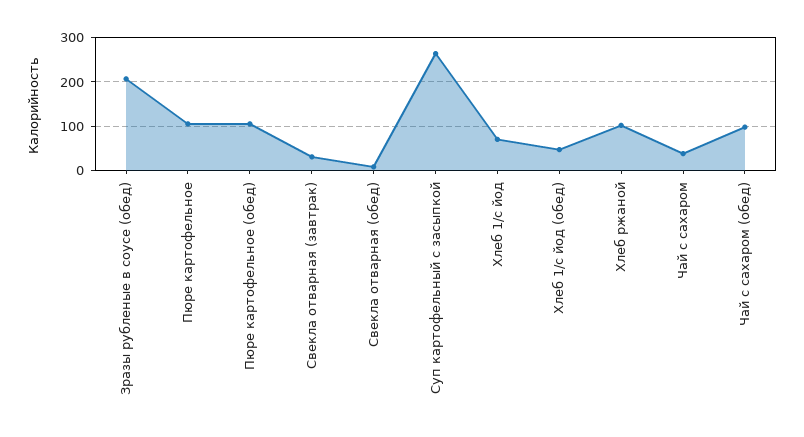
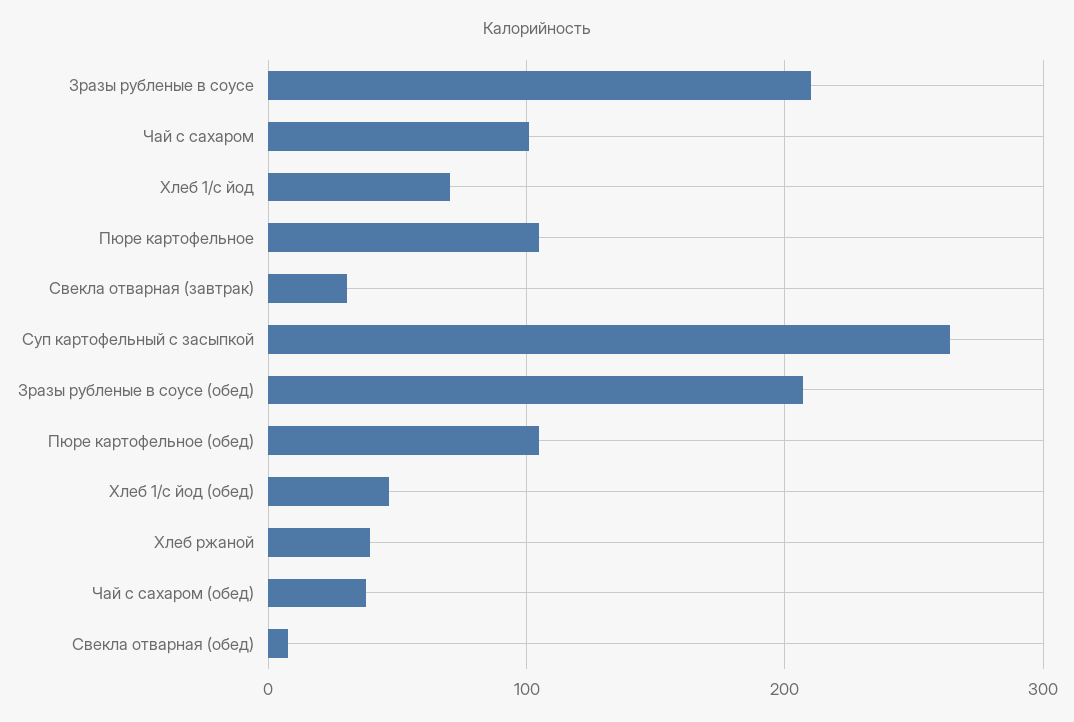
Хлеб ржаной: 100 -> 40
Чай с сахаром: 40 -> 100
Чай с сахаром (обед): 100 -> 40
Зразы рубленые в соусе: none -> 210

